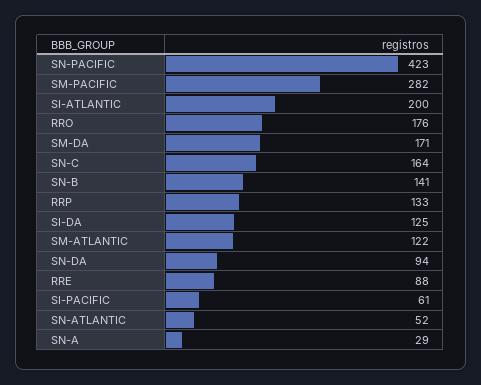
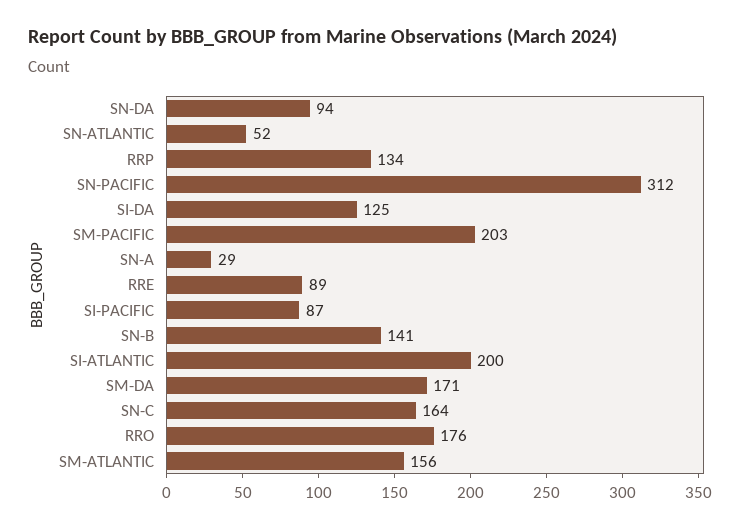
SN-PACIFIC: 423 -> 312
SM-PACIFIC: 282 -> 203
RRP: 133 -> 134
SM-ATLANTIC: 122 -> 156
RRE: 88 -> 89
SI-PACIFIC: 61 -> 87

